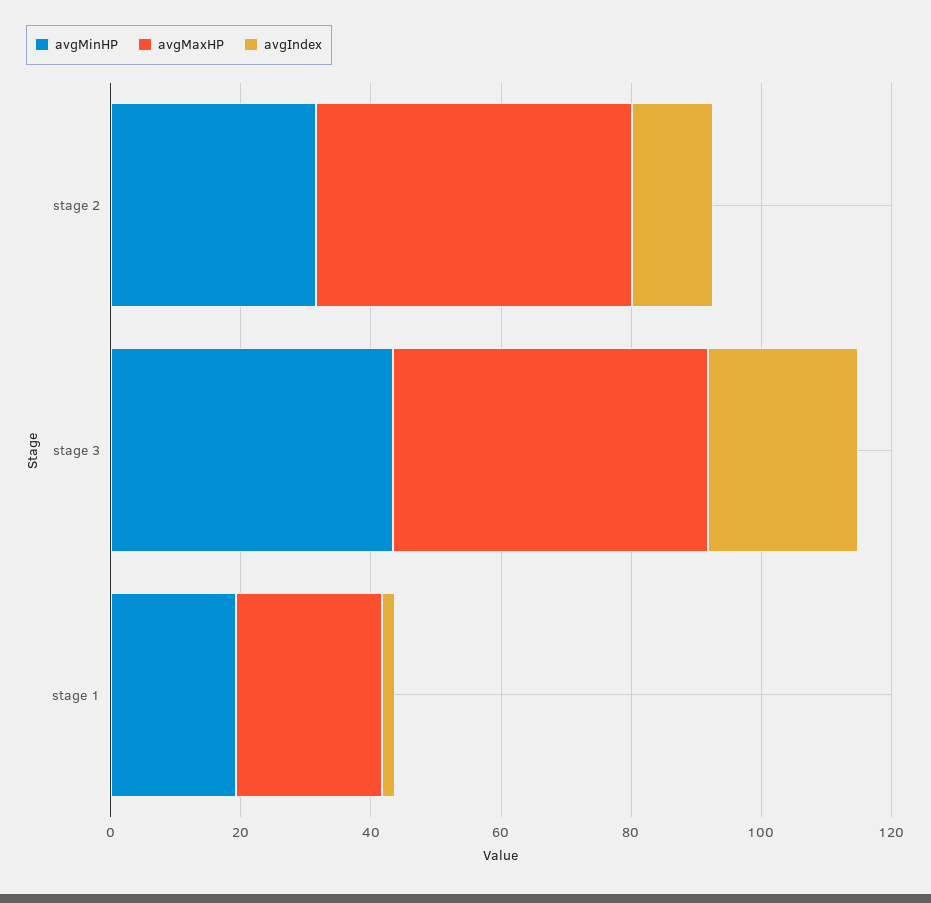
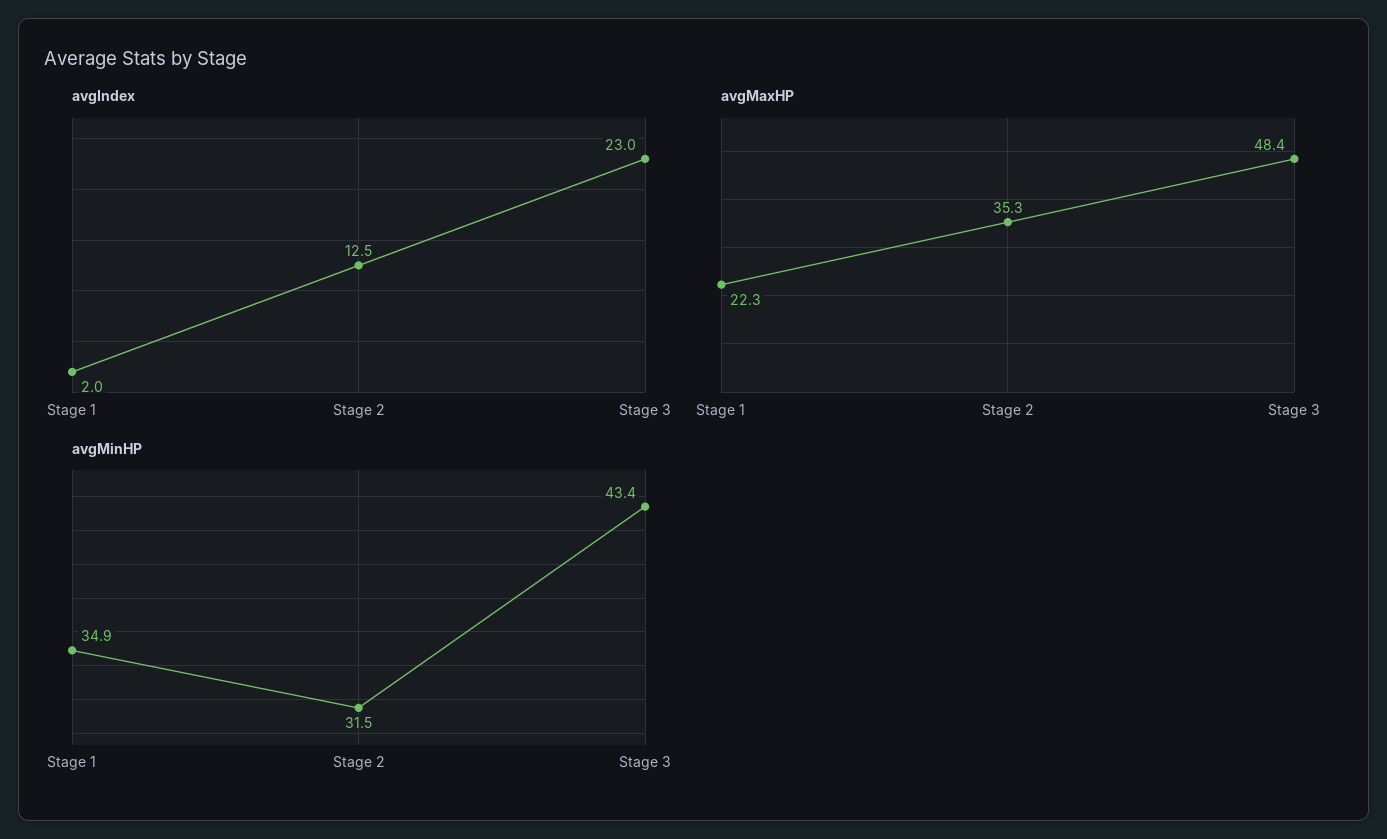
avgMaxHP, stage 2: 50 -> 35.3
avgMinHP, stage 1: 20 -> 34.9

